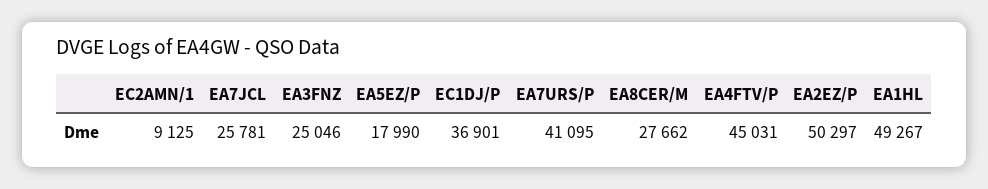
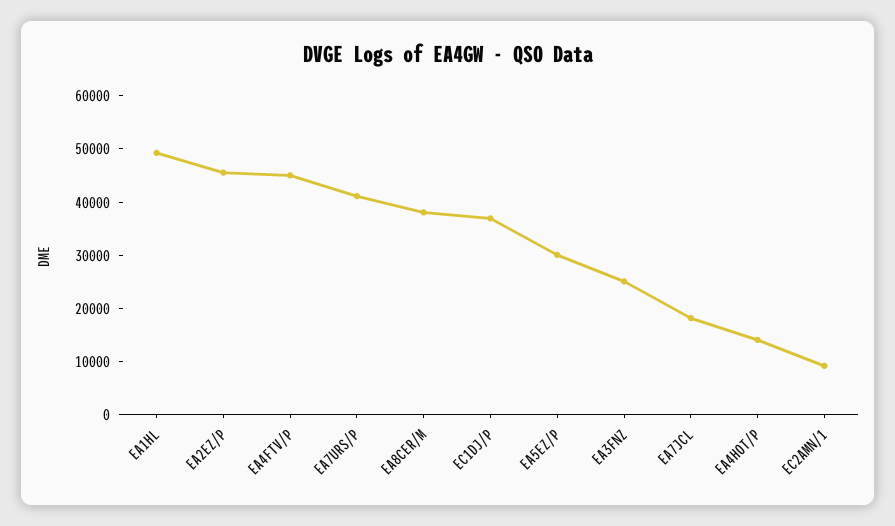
EA7JCL: 25781 -> 18000
EA5EZ/P: 17990 -> 30000
EA8CER/M: 27662 -> 38000
EA2EZ/P: 50297 -> 46000
EA4HOT/P: none -> 14000

